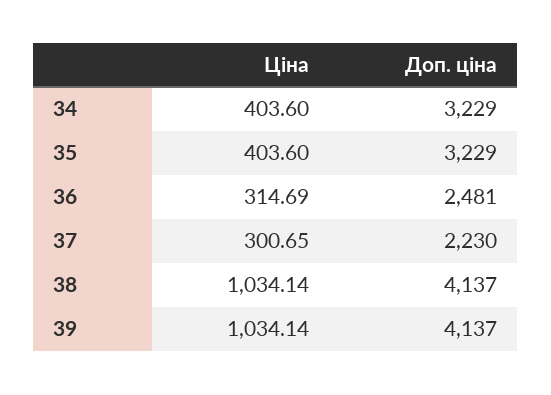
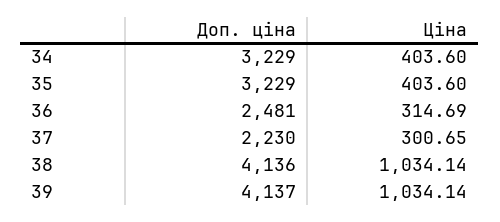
Доп. ціна, 38: 4137 -> 4136

